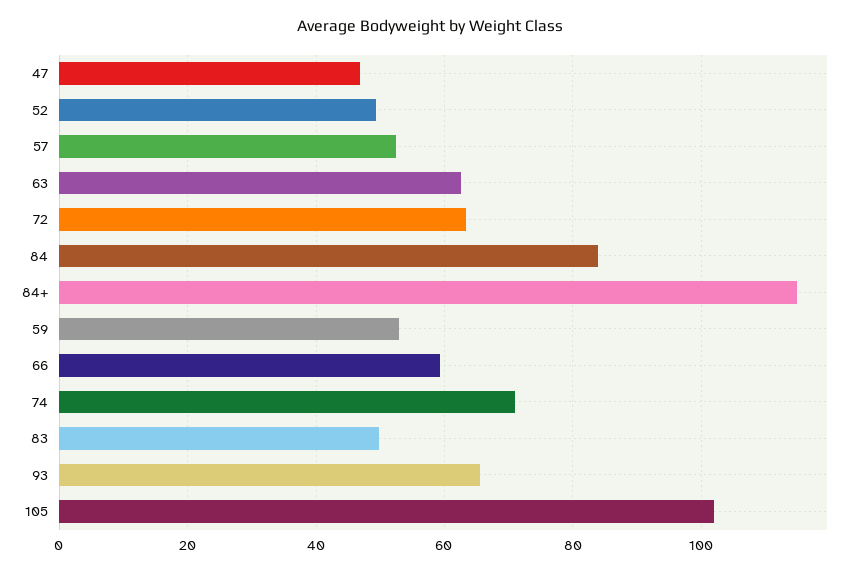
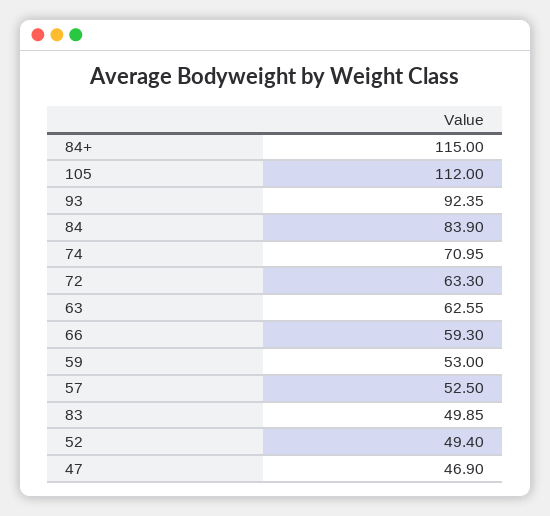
93: 66 -> 92.35
105: 102 -> 112

